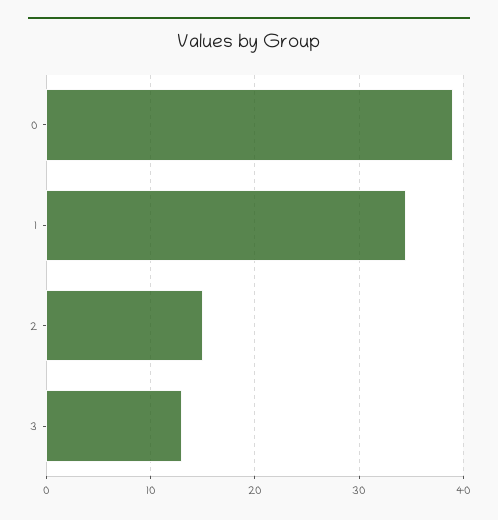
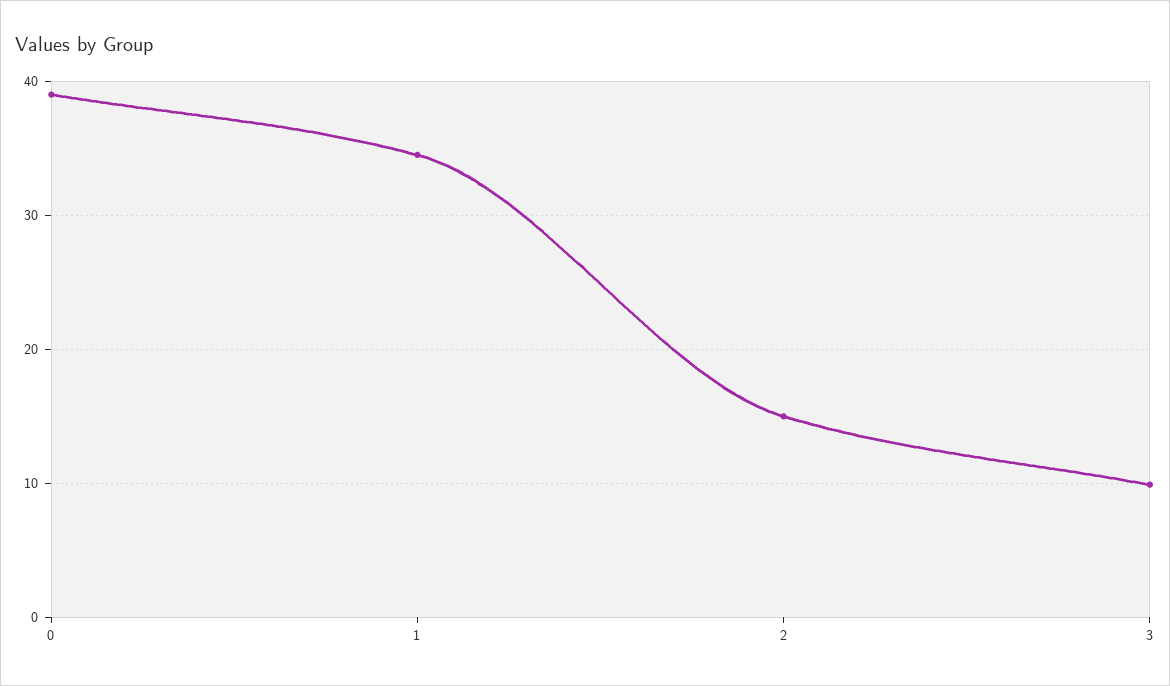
3: 13 -> 10

